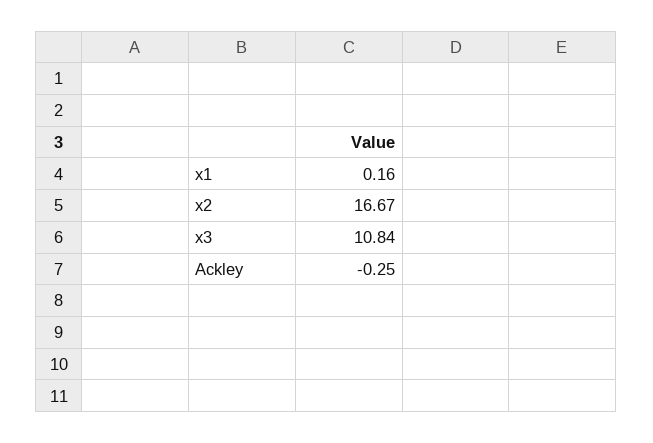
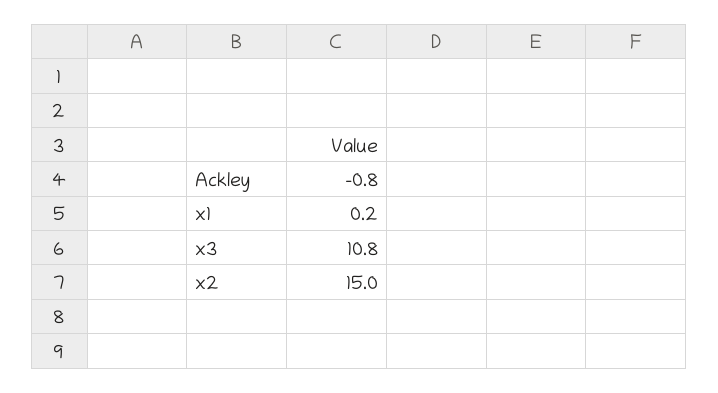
x2: 16.67 -> 15
Ackley: -0.25 -> -0.8

